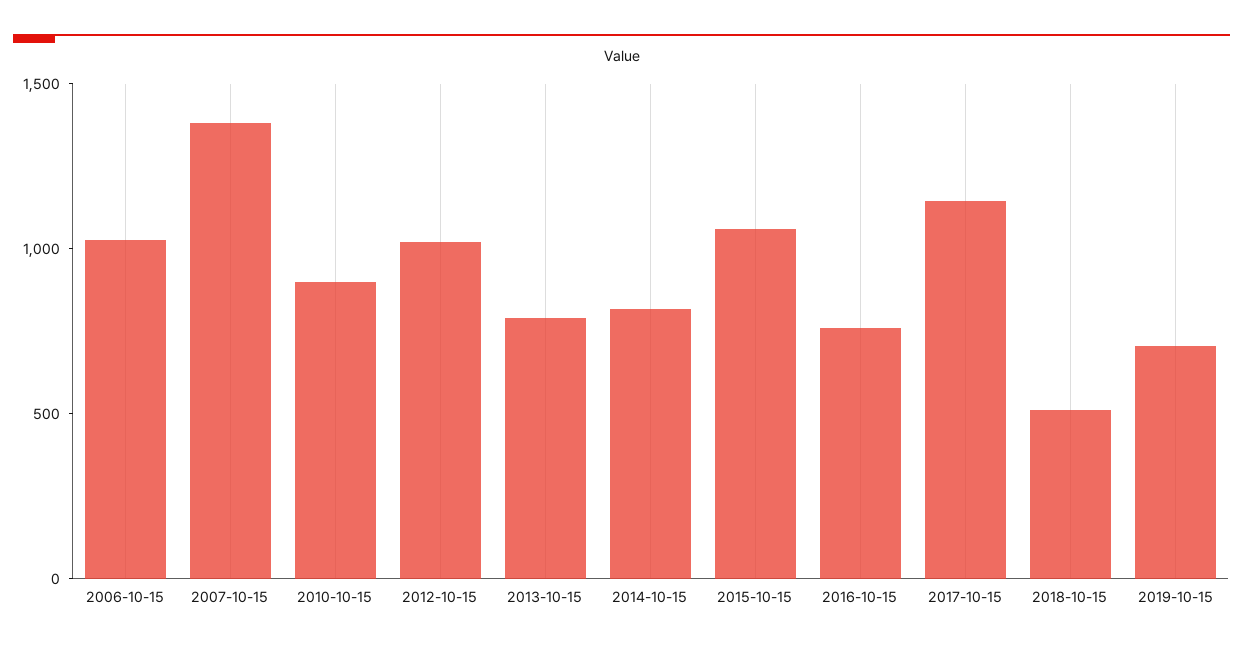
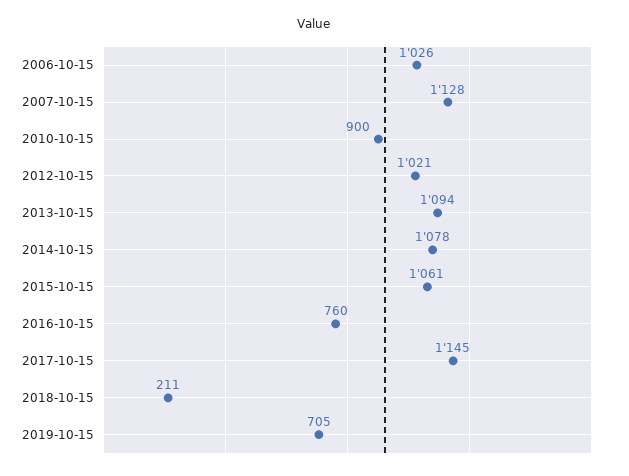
2007-10-15: 1400 -> 1128
2013-10-15: 800 -> 1094
2014-10-15: 800 -> 1078
2018-10-15: 500 -> 211

